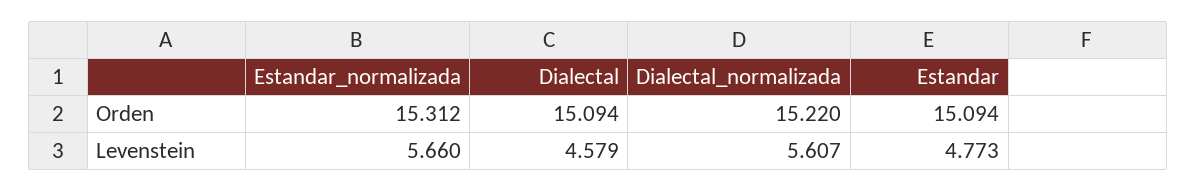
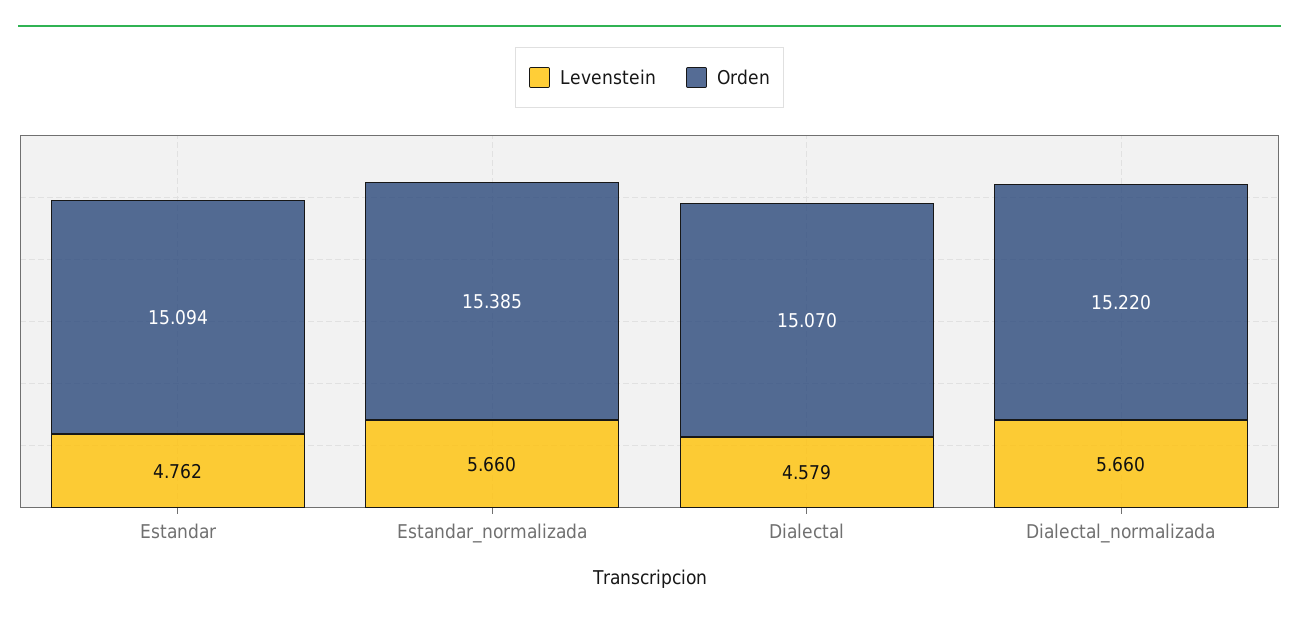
Orden, Estandar_normalizada: 15.312 -> 15.385
Orden, Dialectal: 15.094 -> 15.07
Levenstein, Dialectal_normalizada: 5.607 -> 5.66
Levenstein, Estandar: 4.773 -> 4.762

